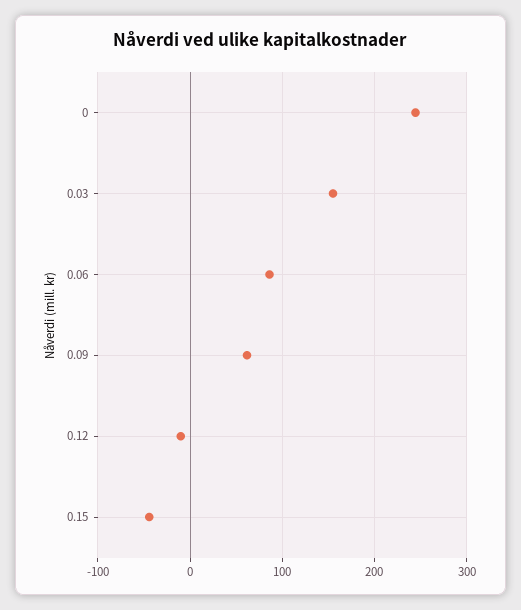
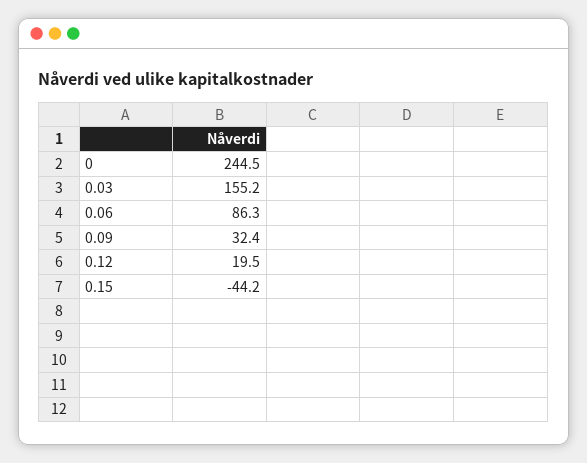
0.09: 60 -> 32.4
0.12: -10 -> 19.5

